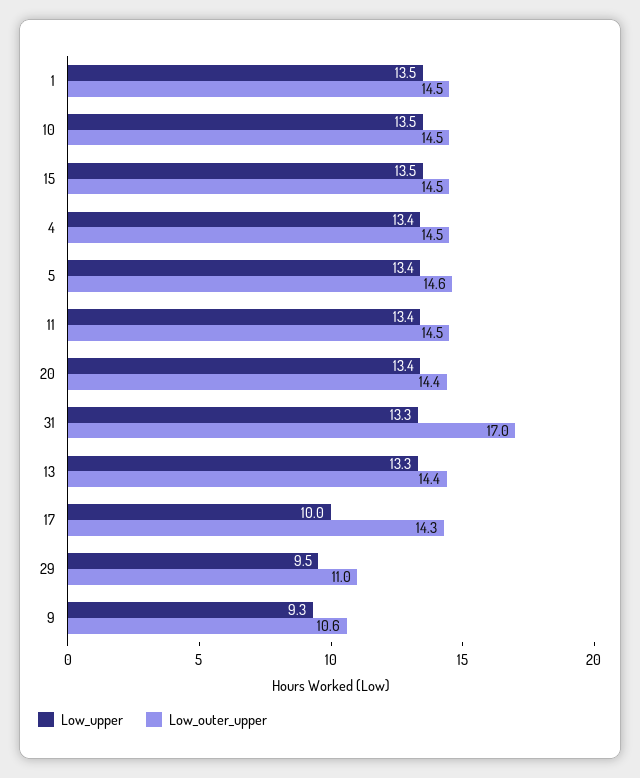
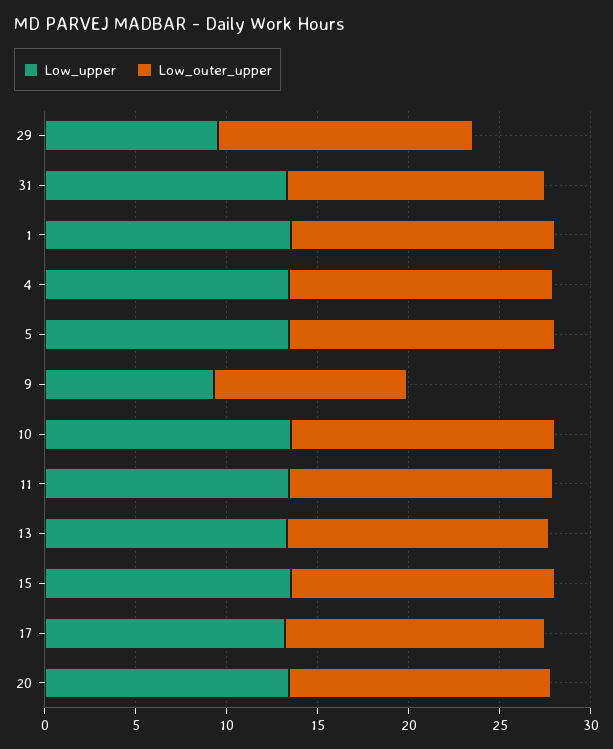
Low_outer_upper, 31: 17 -> 14
Low_upper, 17: 10 -> 13
Low_outer_upper, 29: 11 -> 14

